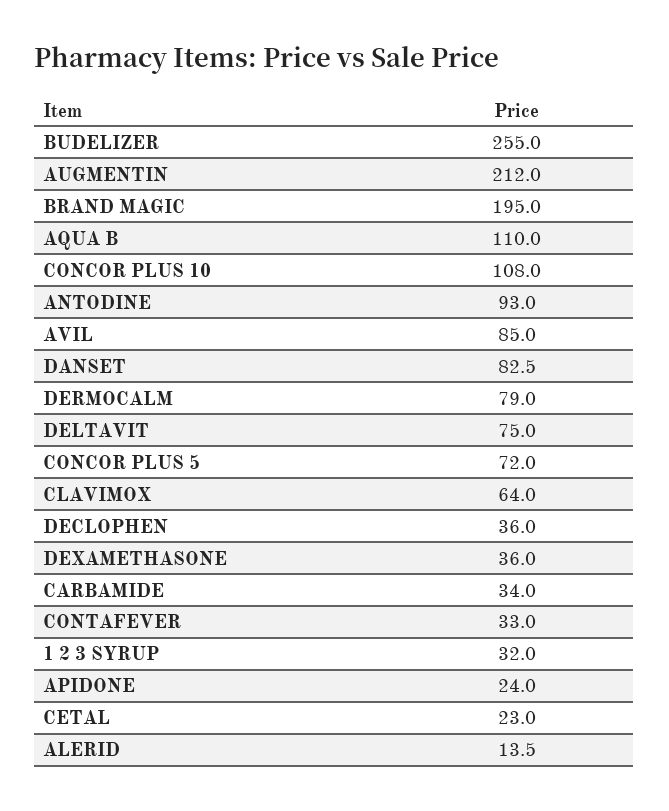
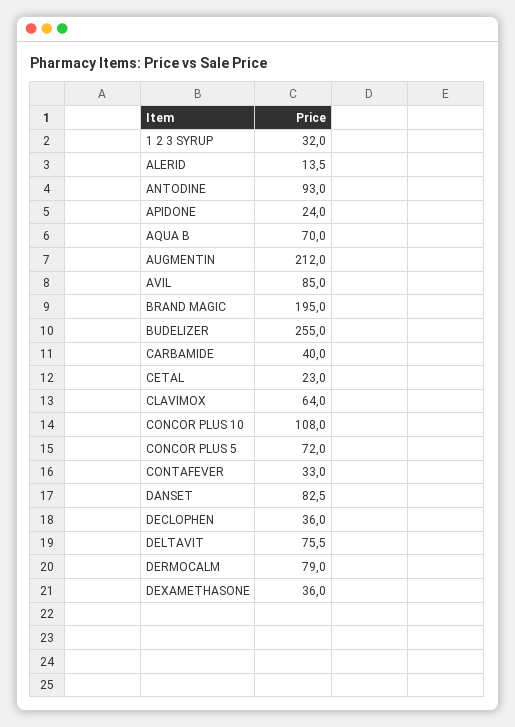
AQUA B: 110 -> 70
DELTAVIT: 75 -> 75.5
CARBAMIDE: 34 -> 40

